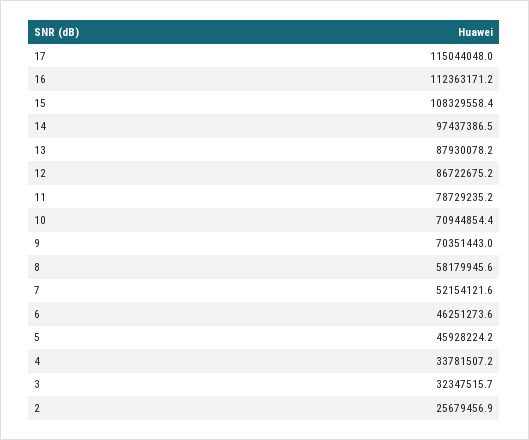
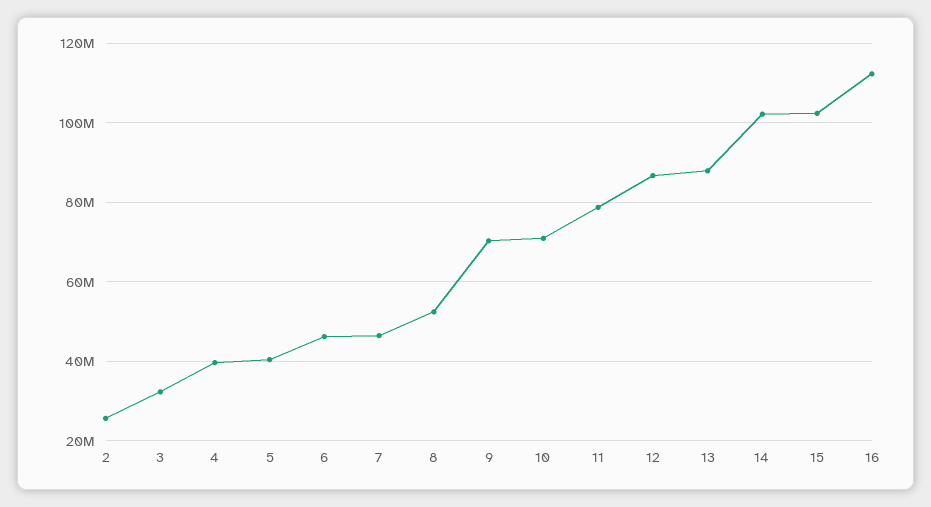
17: 115044048 -> none
15: 108329558.4 -> 102000000
14: 97437386.5 -> 102000000
8: 58179945.6 -> 52000000
7: 52154121.6 -> 46000000
5: 45928224.2 -> 40000000
4: 33781507.2 -> 40000000

